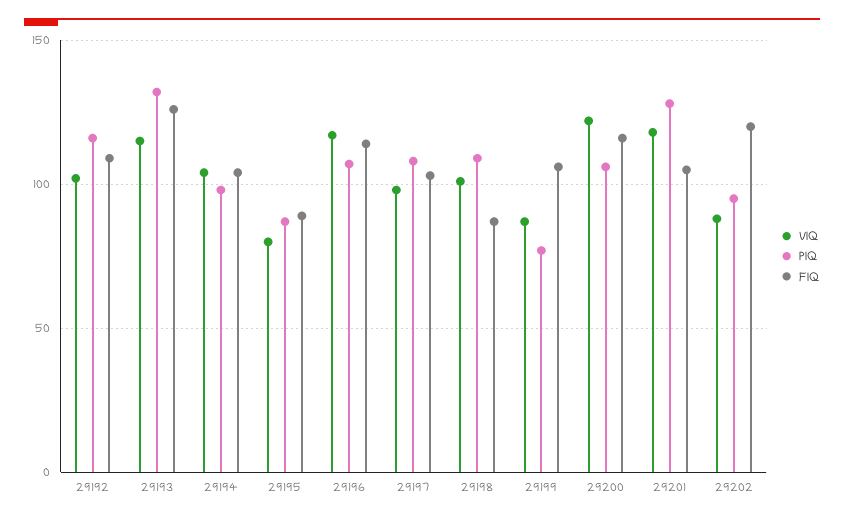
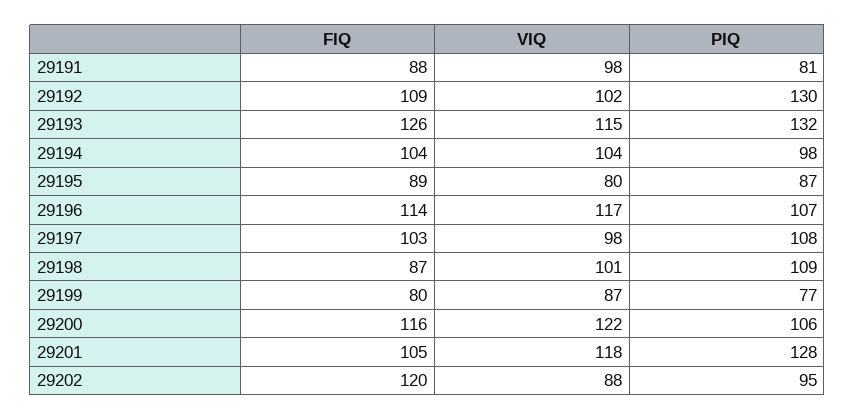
PIQ, 29192: 115 -> 130
FIQ, 29199: 105 -> 80
FIQ, 29191: none -> 88
VIQ, 29191: none -> 98
PIQ, 29191: none -> 81

